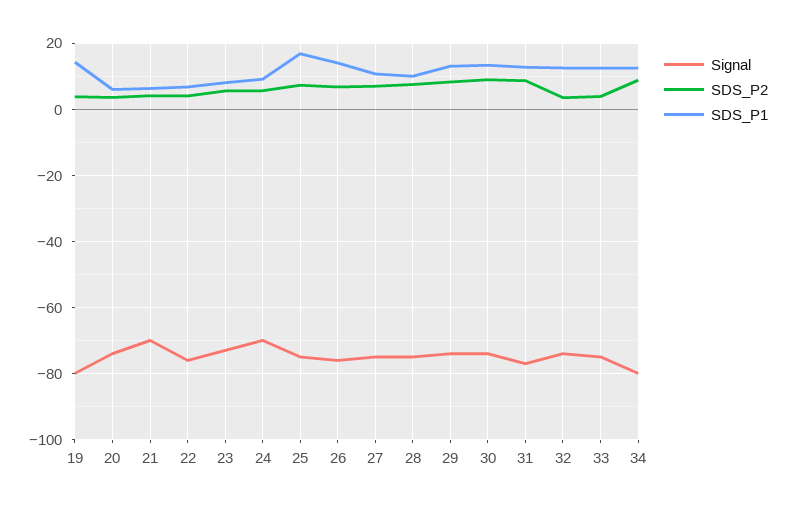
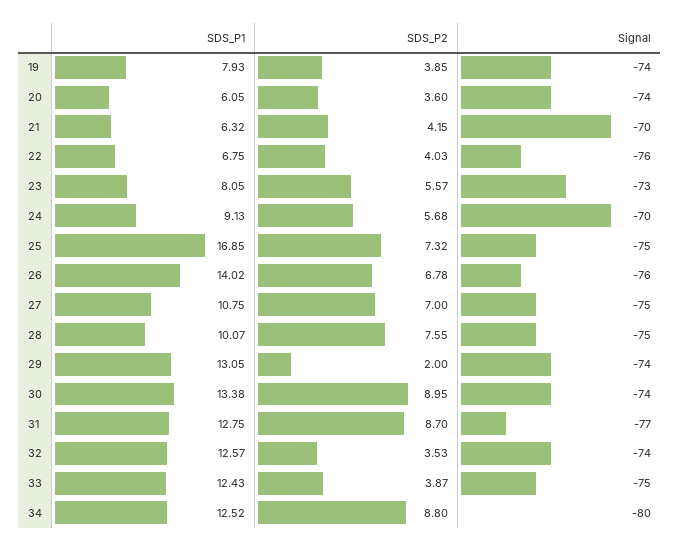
Signal, 19: -80 -> -74
SDS_P1, 19: 14 -> 7.93
SDS_P2, 29: 8 -> 2

